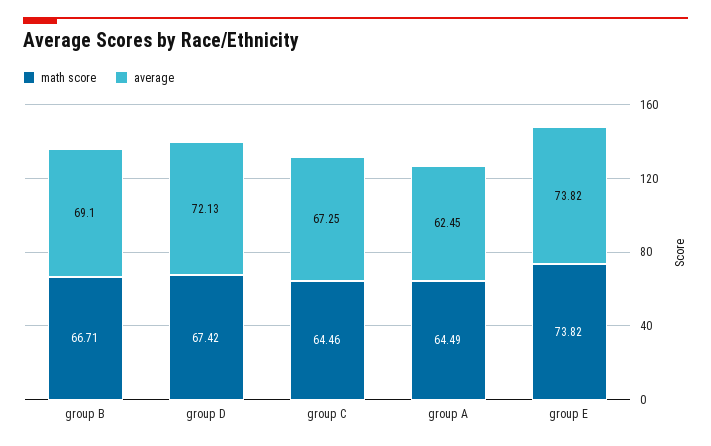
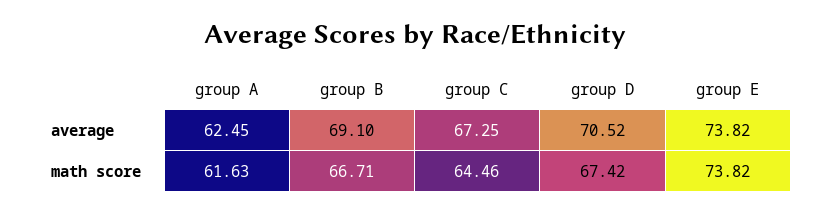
average, group D: 72.13 -> 70.52
math score, group A: 64.49 -> 61.63

